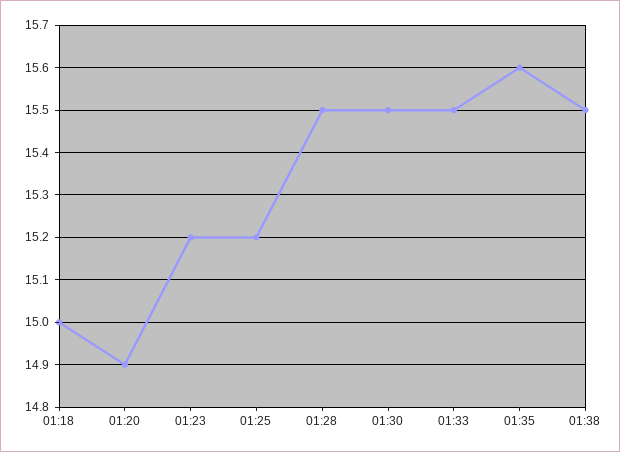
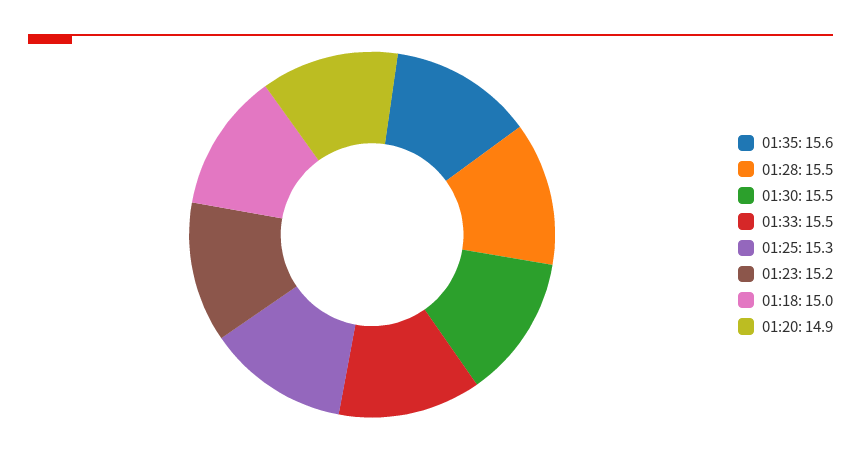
01:25: 15.2 -> 15.3
01:38: 15.5 -> none

